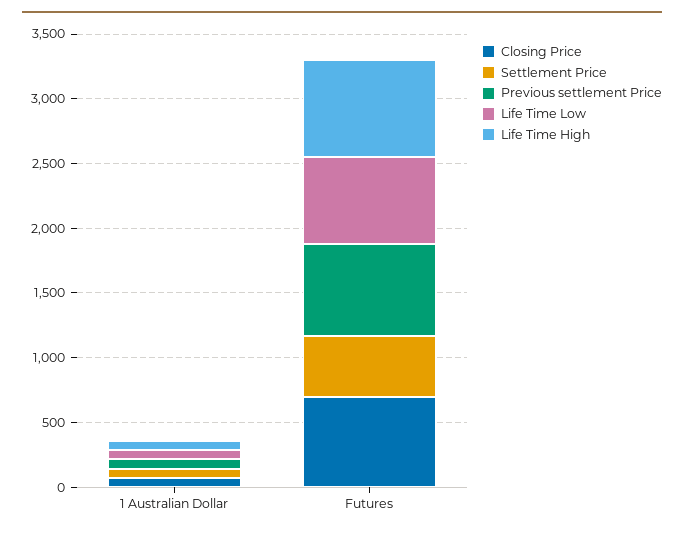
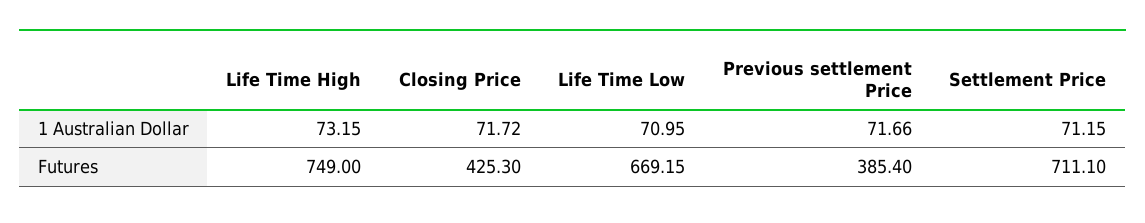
Closing Price, Futures: 700 -> 425.3
Settlement Price, Futures: 500 -> 711.1
Previous settlement Price, Futures: 700 -> 385.4

